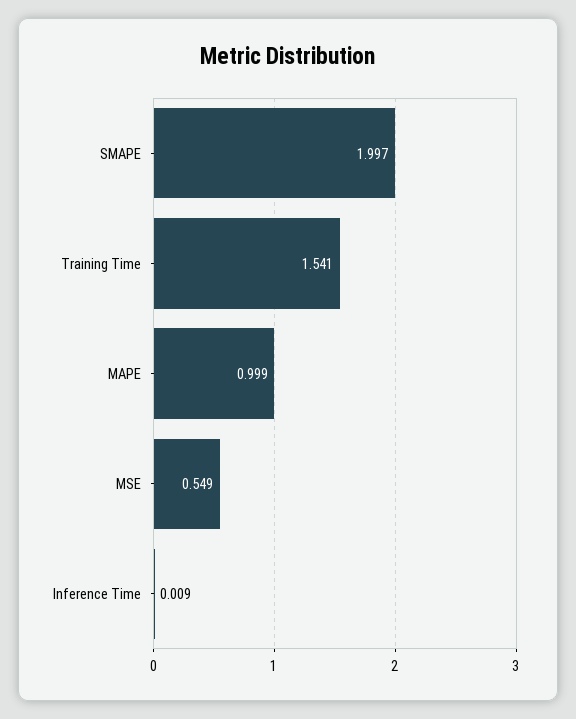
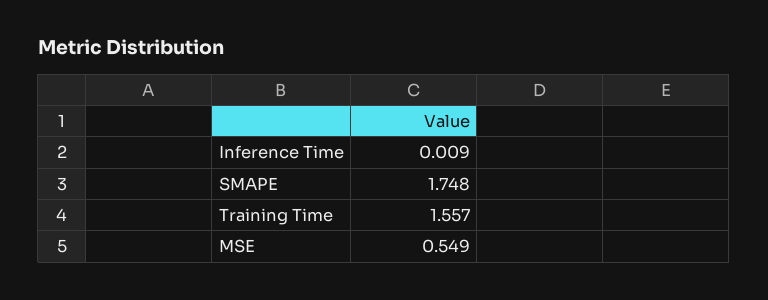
SMAPE: 1.997 -> 1.748
Training Time: 1.541 -> 1.557
MAPE: 0.999 -> none

